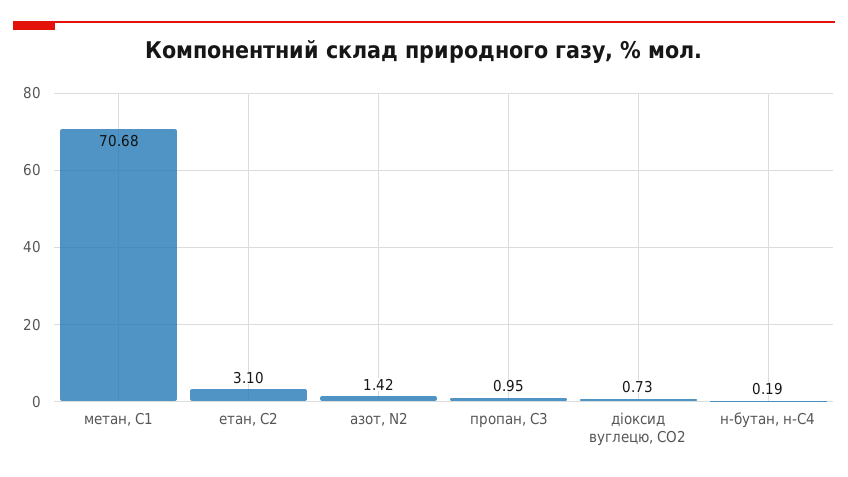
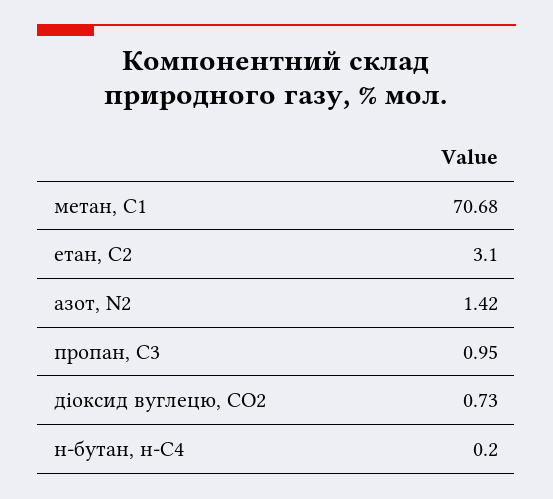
н-бутан, н-С4: 0.19 -> 0.2

